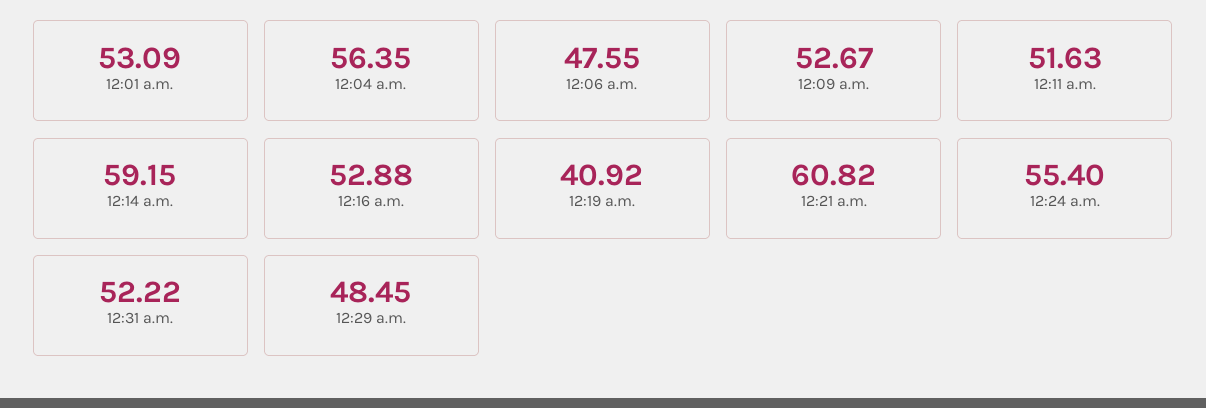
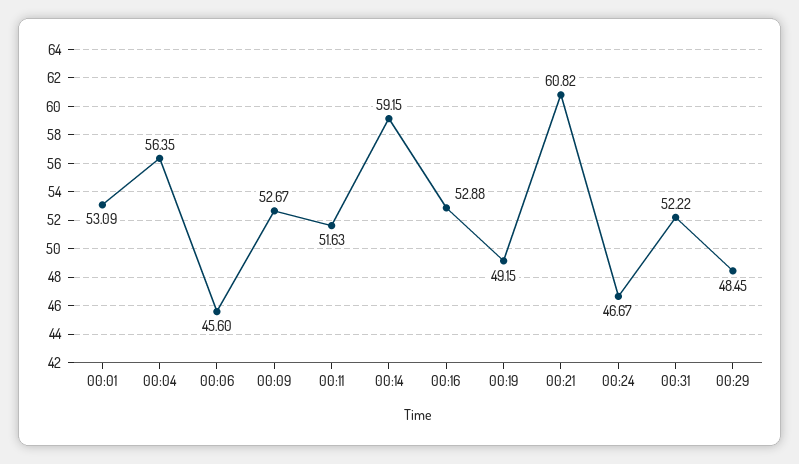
12:06 a.m.: 47.55 -> 45.6
12:19 a.m.: 40.92 -> 49.15
12:24 a.m.: 55.4 -> 46.67

